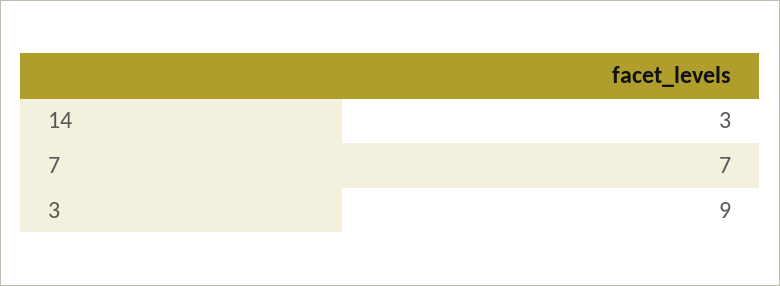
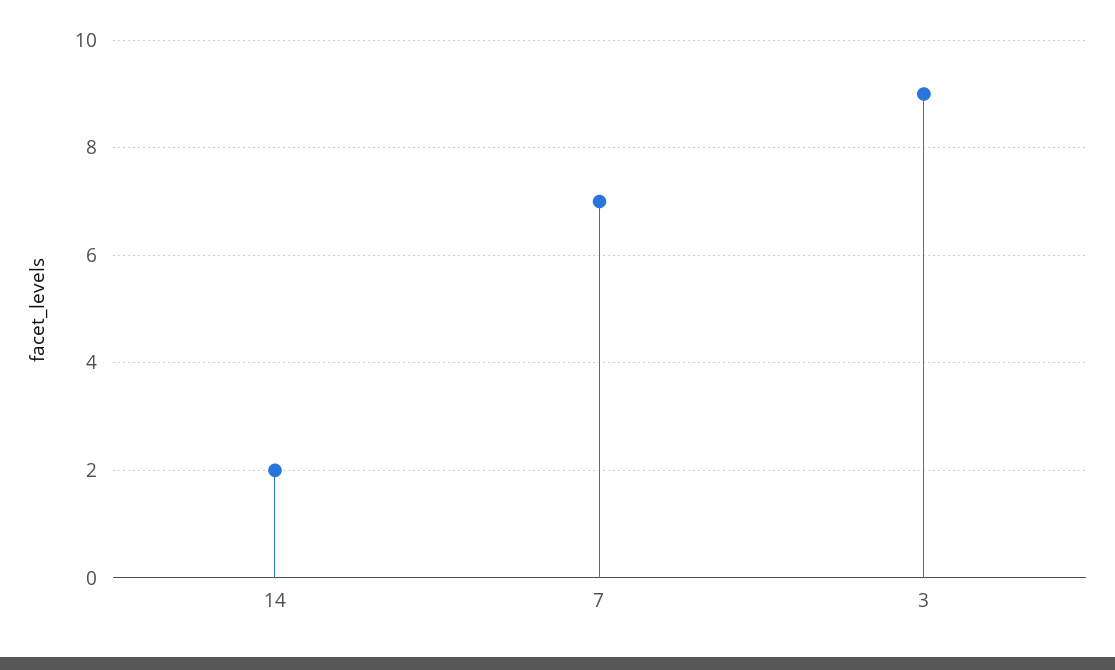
14: 3 -> 2

